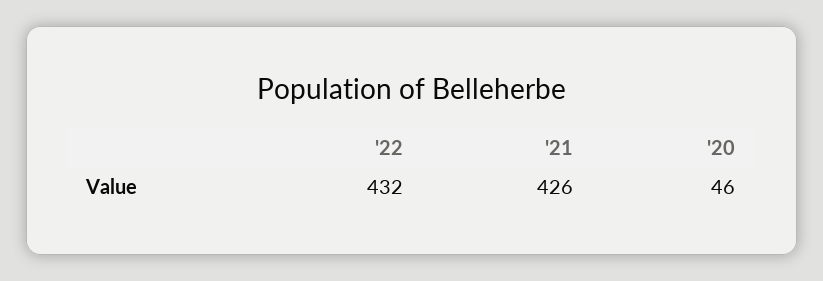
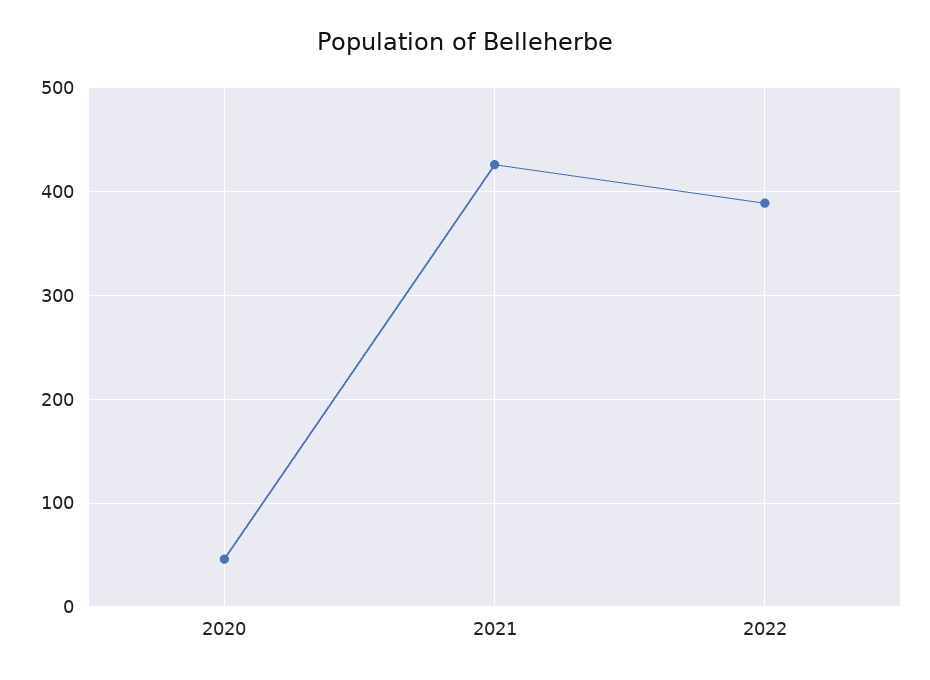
'22: 432 -> 390

